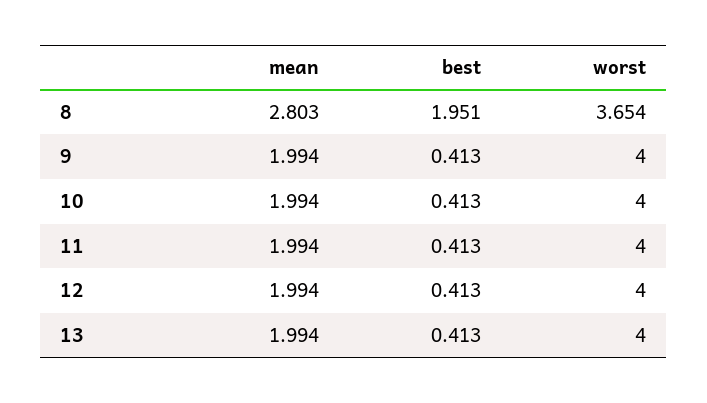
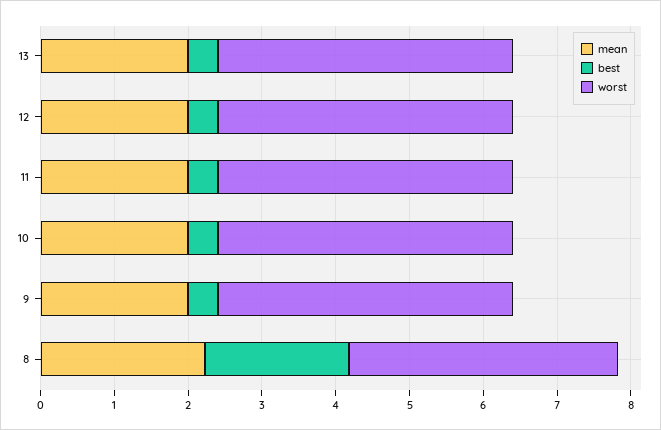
mean, 8: 2.803 -> 2.2

